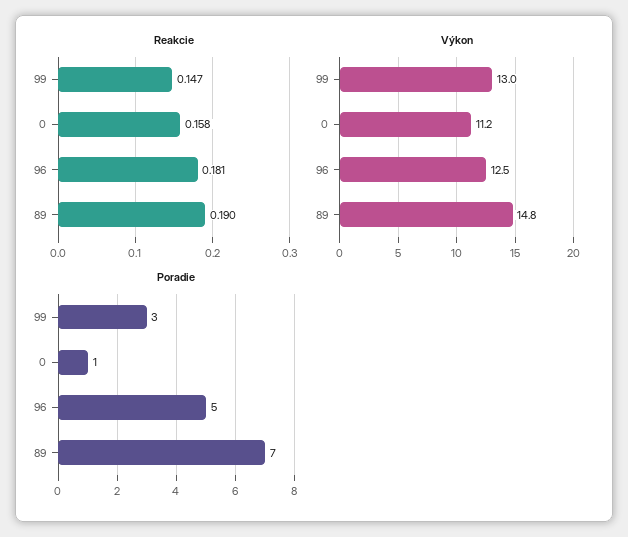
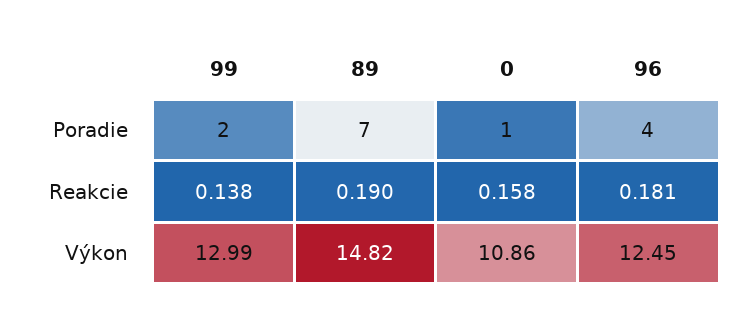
Reakcie, 99: 0.147 -> 0.138
Výkon, 0: 11.2 -> 10.86
Poradie, 99: 3 -> 2
Poradie, 96: 5 -> 4

